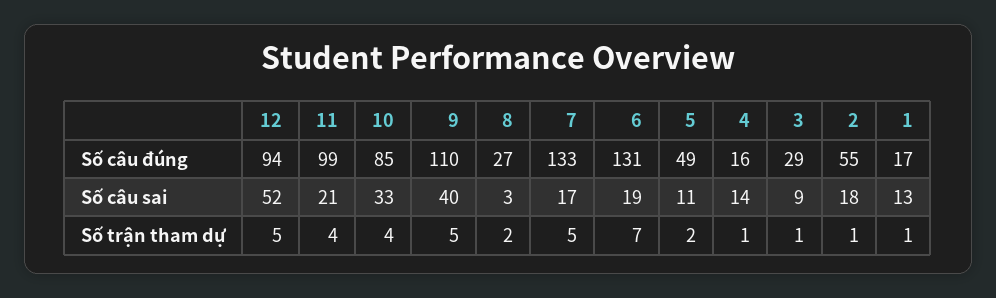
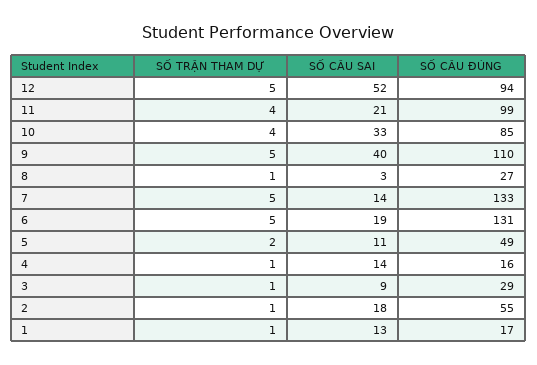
7, Số câu sai: 17 -> 14
8, Số trận tham dự: 2 -> 1
6, Số trận tham dự: 7 -> 5

